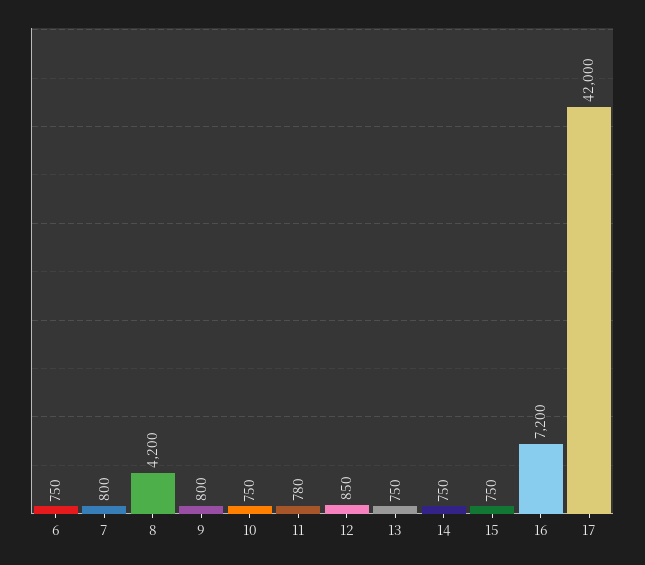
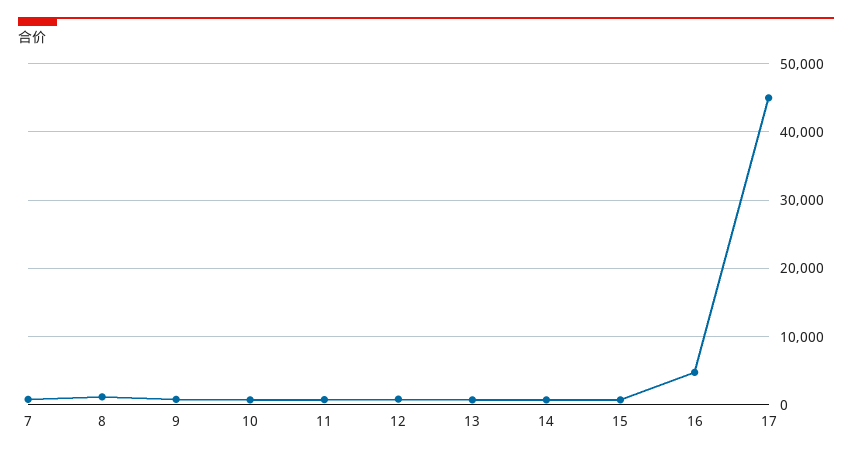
6: 750 -> none
8: 4200 -> 1000
16: 7200 -> 5000
17: 42000 -> 45000

